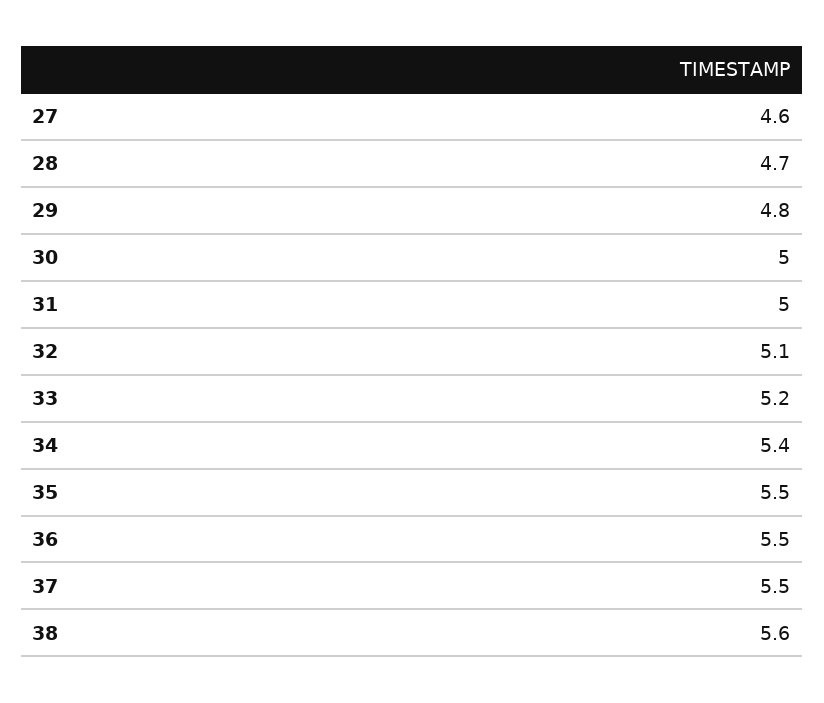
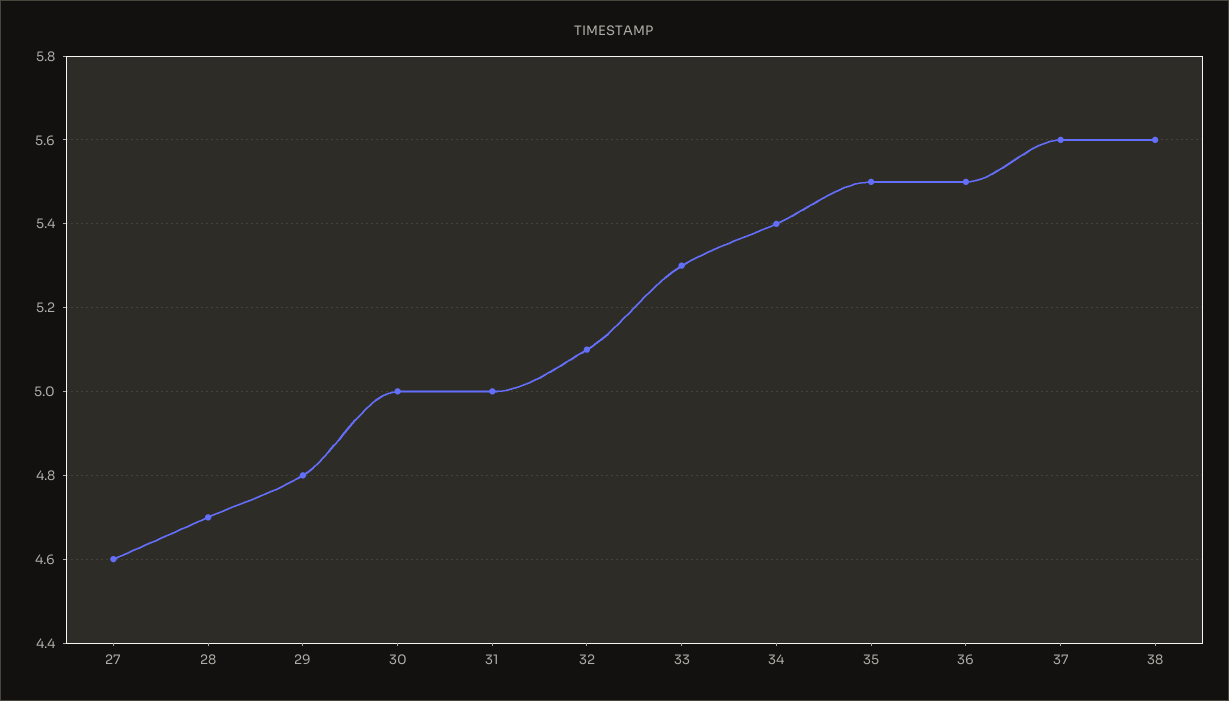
33: 5.2 -> 5.3
37: 5.5 -> 5.6

